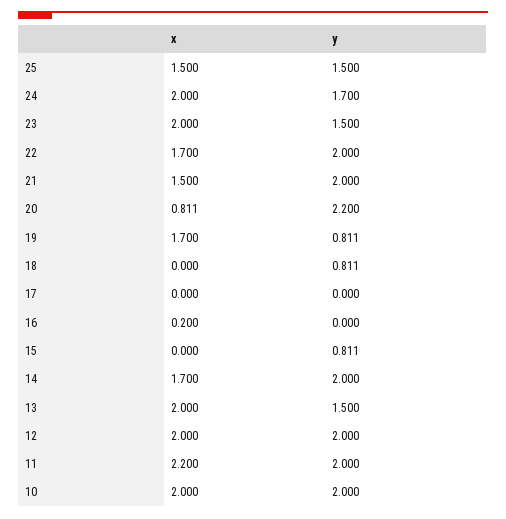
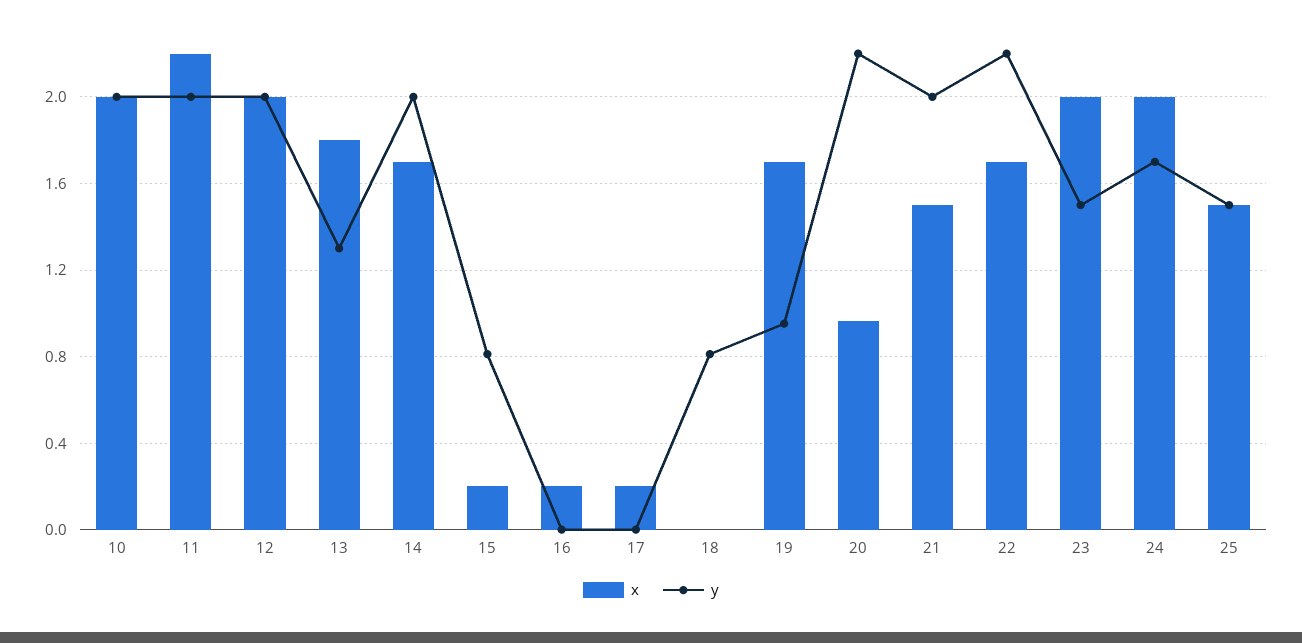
y, 22: 2 -> 2.2
x, 20: 0.811 -> 0.95
y, 19: 0.811 -> 0.95
x, 17: 0 -> 0.2
x, 15: 0 -> 0.2
x, 13: 2 -> 1.8
y, 13: 1.5 -> 1.3

